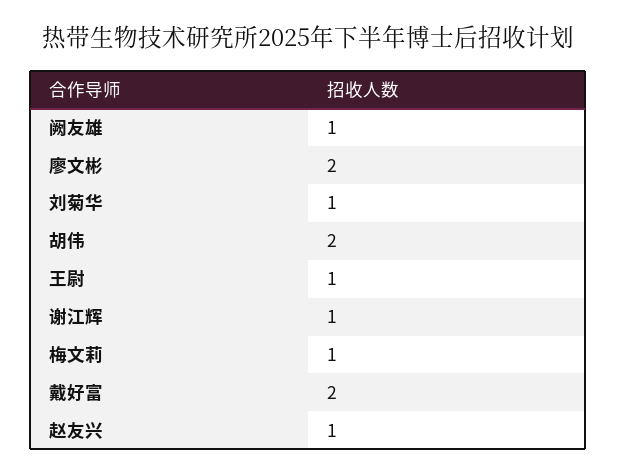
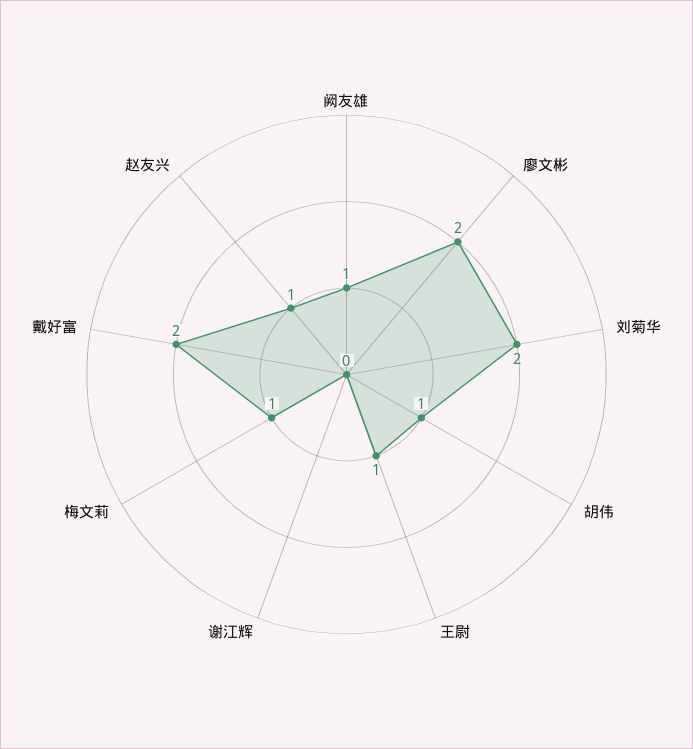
刘菊华: 1 -> 2
胡伟: 2 -> 1
谢江辉: 1 -> 0

